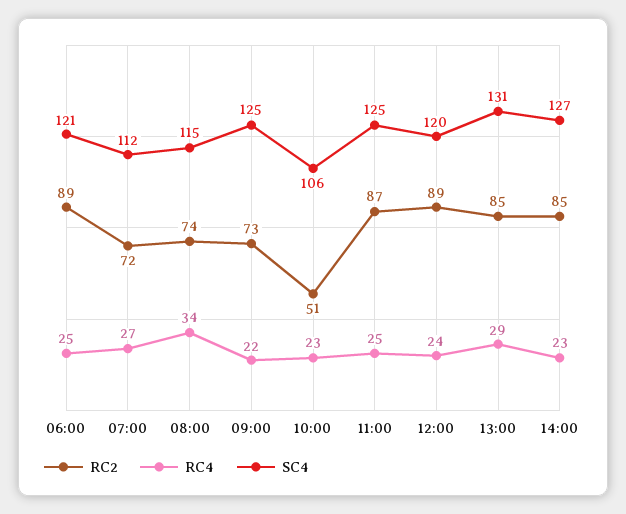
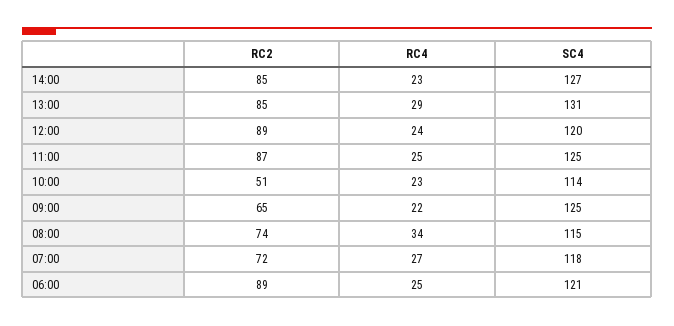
SC4, 07:00: 112 -> 118
RC2, 09:00: 73 -> 65
SC4, 10:00: 106 -> 114

